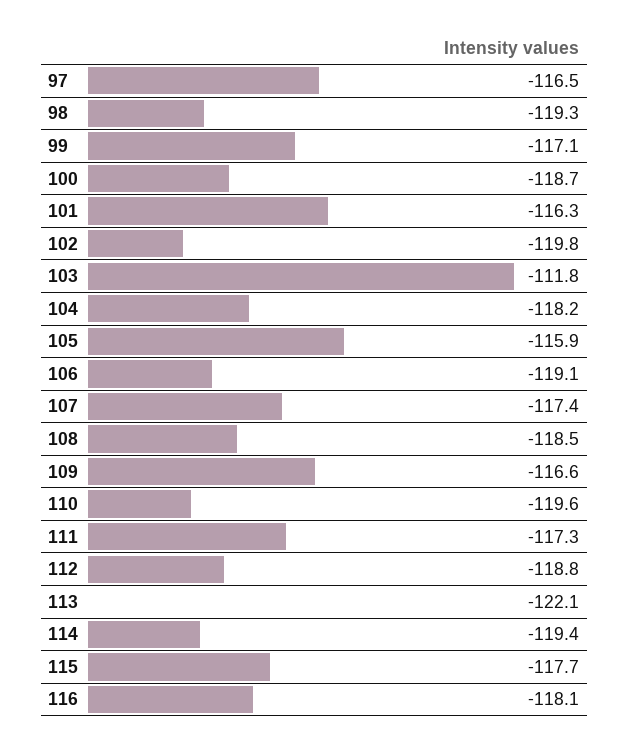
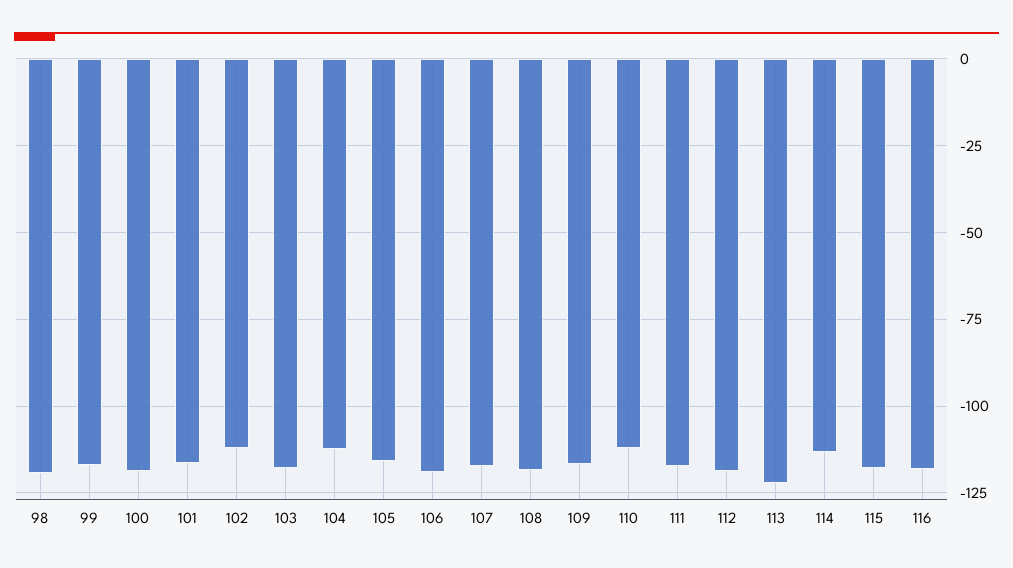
97: -116.5 -> none
102: -119.8 -> -112.5
103: -111.8 -> -117.5
104: -118.2 -> -112.5
110: -119.6 -> -112.5
114: -119.4 -> -112.5

